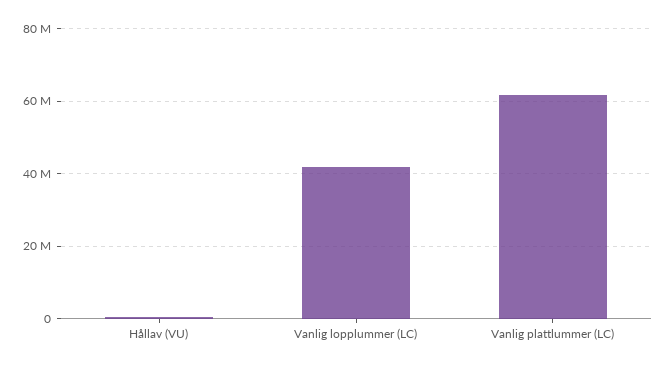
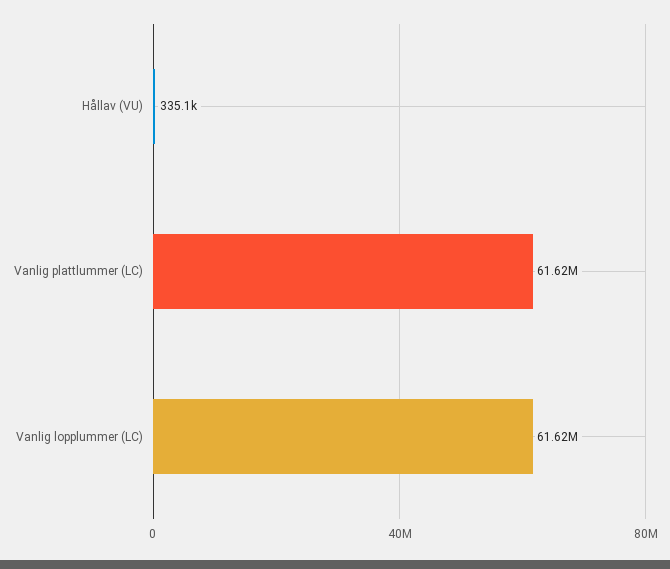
Vanlig lopplummer (LC): 42000000 -> 61620000

